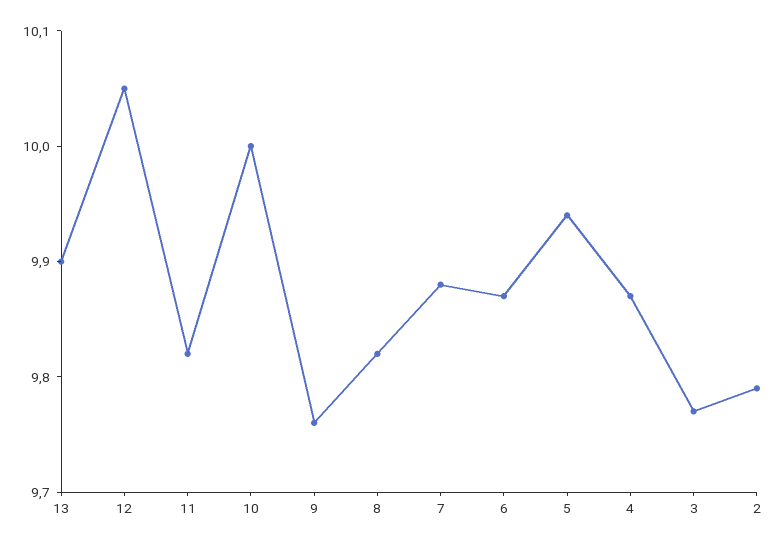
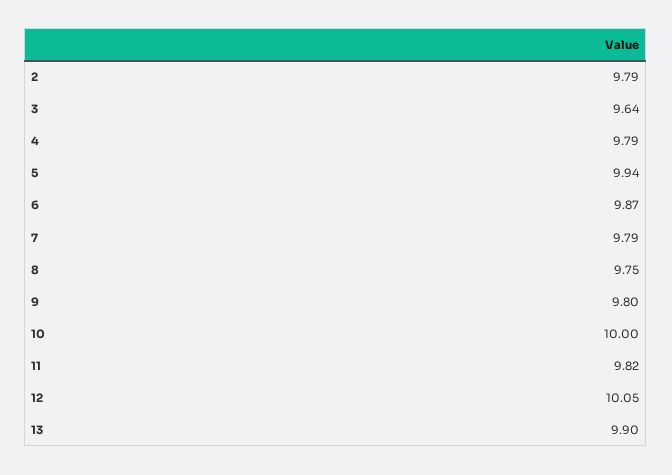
9: 9.76 -> 9.8
8: 9.82 -> 9.75
7: 9.88 -> 9.79
4: 9.87 -> 9.79
3: 9.77 -> 9.64

